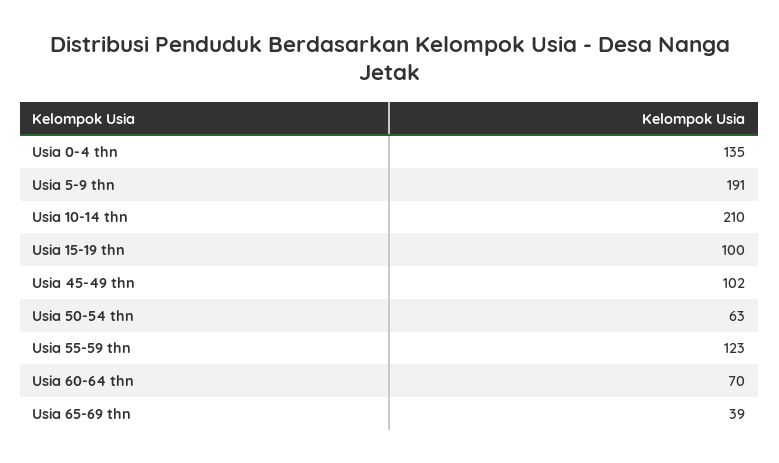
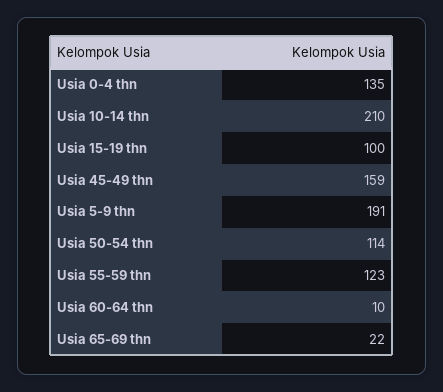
Usia 45-49 thn: 102 -> 159
Usia 50-54 thn: 63 -> 114
Usia 60-64 thn: 70 -> 10
Usia 65-69 thn: 39 -> 22

